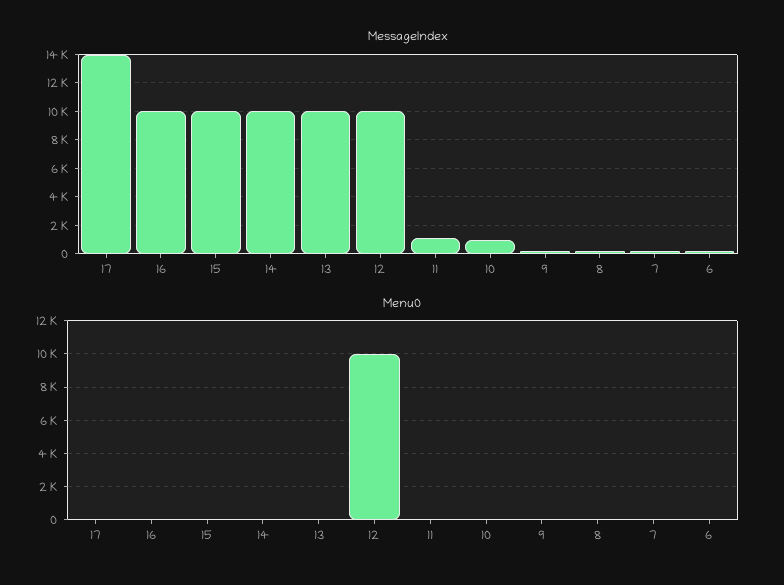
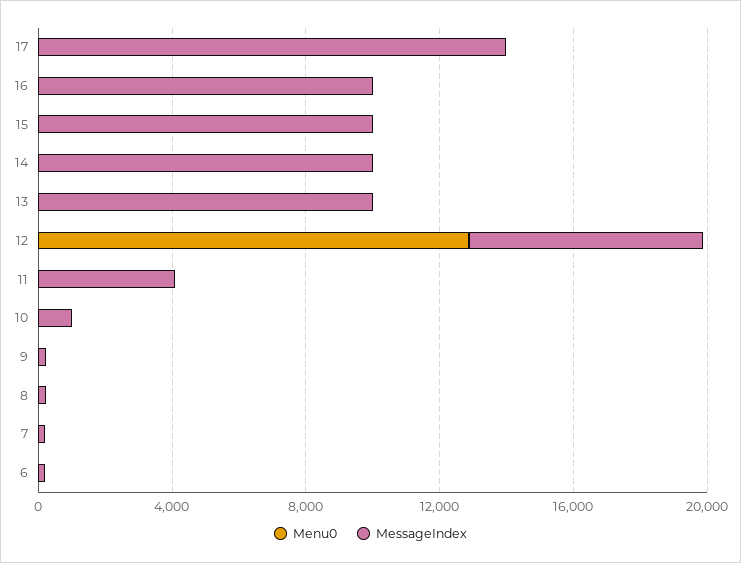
MessageIndex, 12: 10000 -> 7000
MessageIndex, 11: 1000 -> 4000
Menu0, 12: 10000 -> 13000

